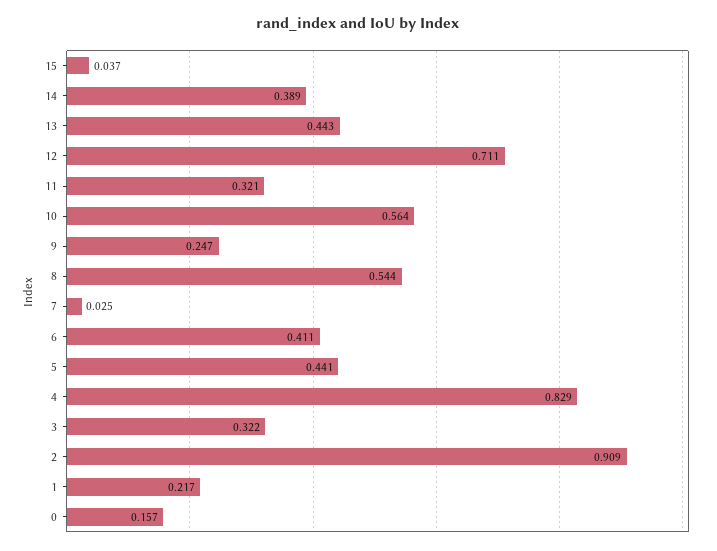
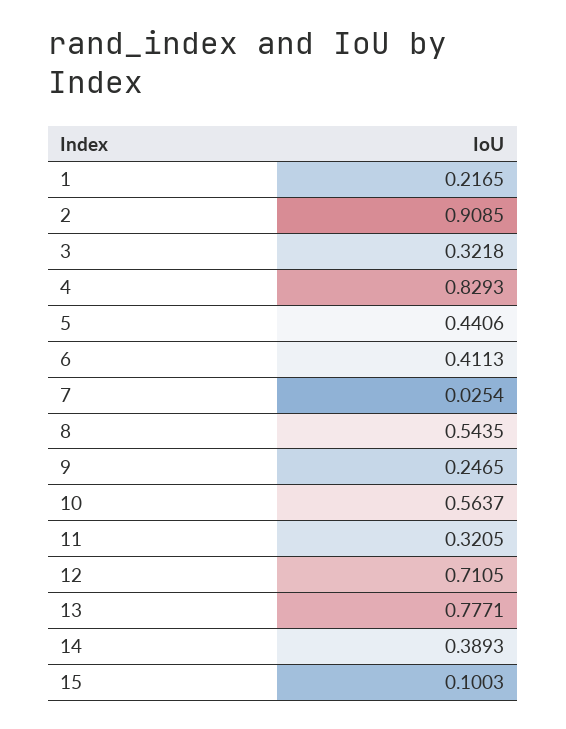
15: 0.037 -> 0.1003
13: 0.443 -> 0.7771
0: 0.157 -> none

